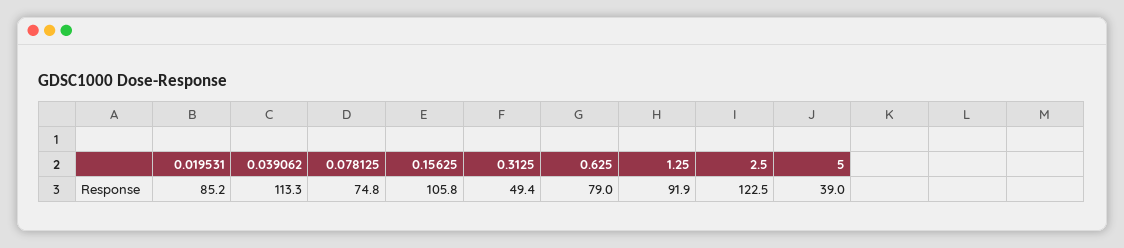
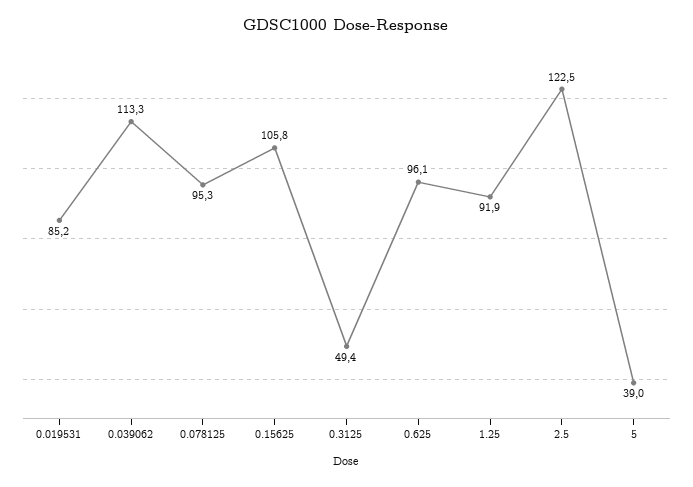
0.078125: 74.8 -> 95.3
0.625: 79 -> 96.1

